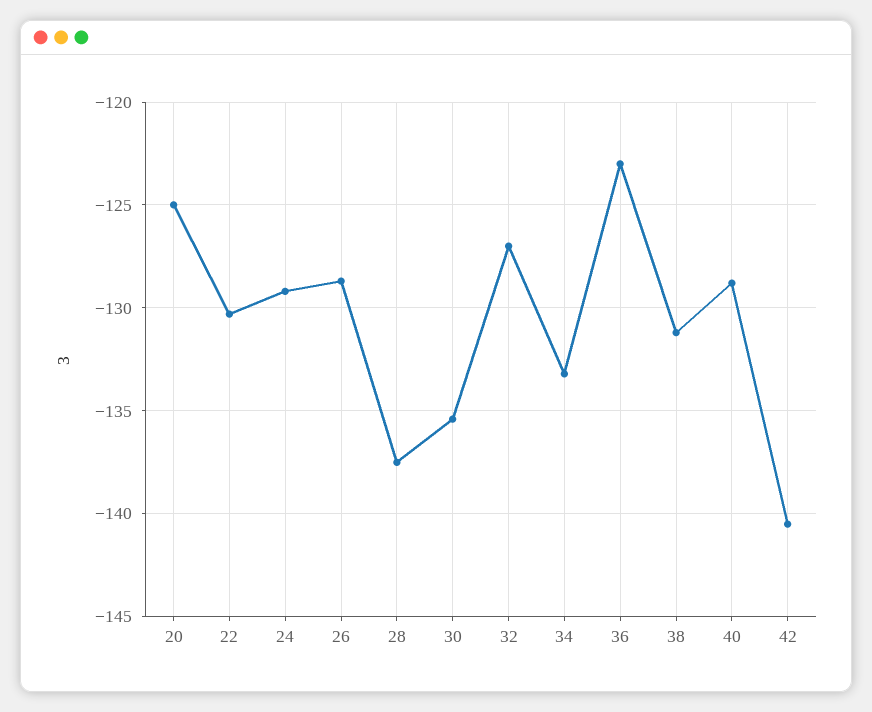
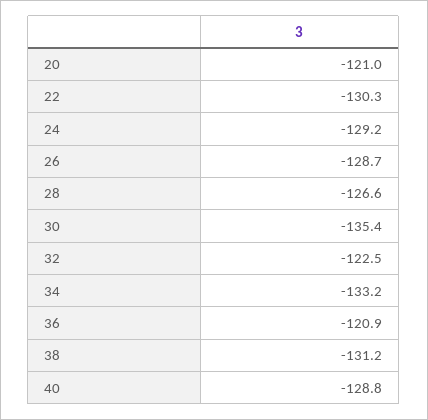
20: -125 -> -121
28: -137.5 -> -126.6
32: -127 -> -122.5
36: -123 -> -120.9
42: -140.5 -> none

